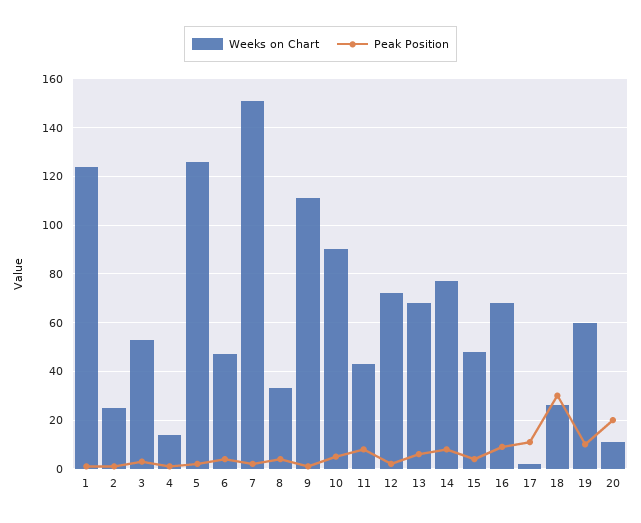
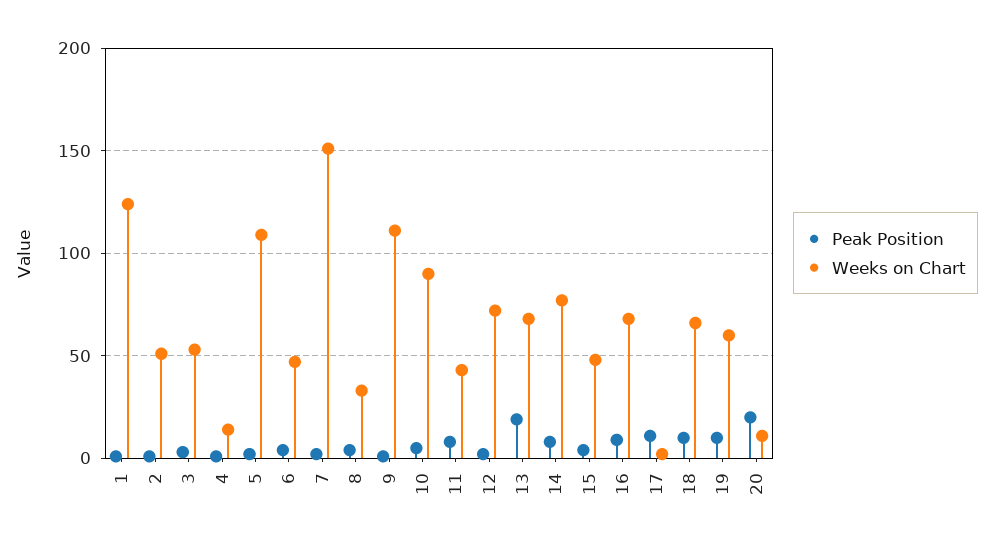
Weeks on Chart, 2: 25 -> 50
Weeks on Chart, 5: 125 -> 110
Peak Position, 13: 5 -> 20
Weeks on Chart, 18: 25 -> 65
Peak Position, 18: 30 -> 10

